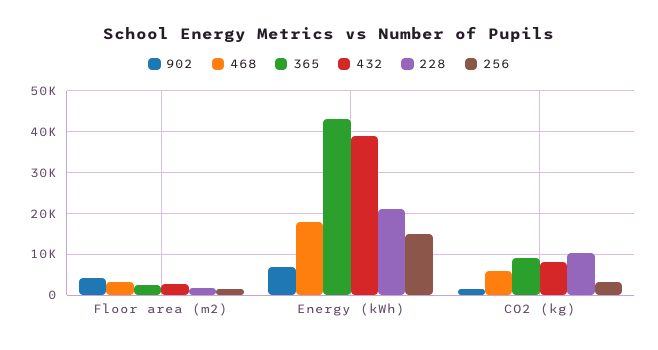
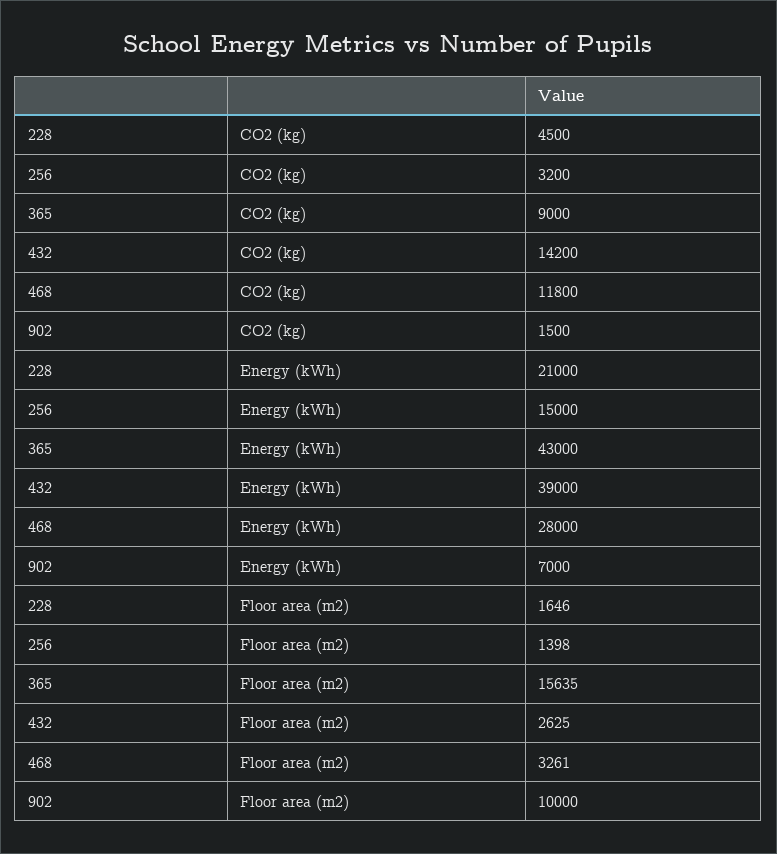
902, Floor area (m2): 4000 -> 10000
365, Floor area (m2): 2000 -> 15635
468, Energy (kWh): 18000 -> 28000
468, CO2 (kg): 6000 -> 11800
432, CO2 (kg): 8000 -> 14200
228, CO2 (kg): 10000 -> 4500

